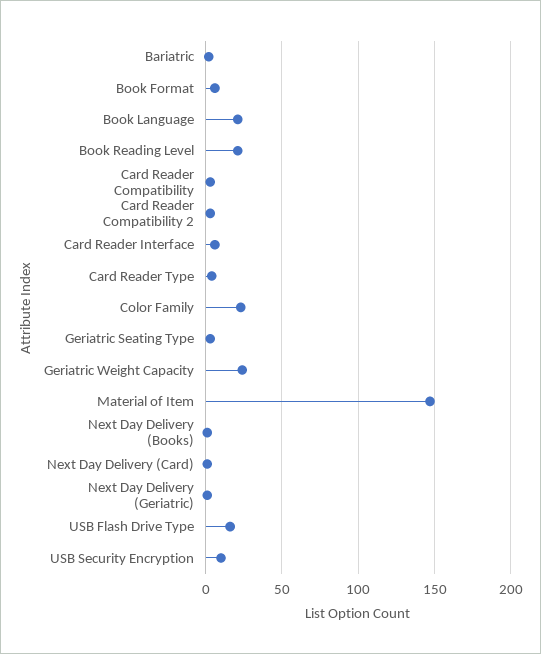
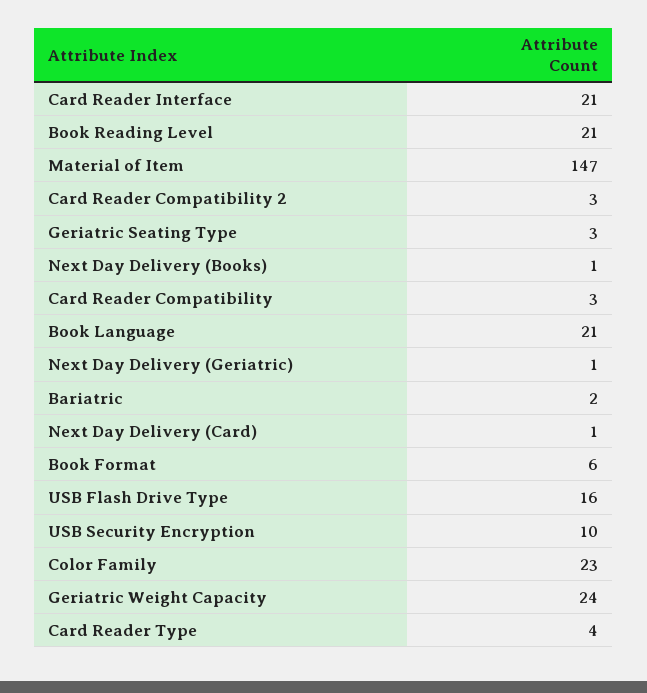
Card Reader Interface: 5 -> 21

